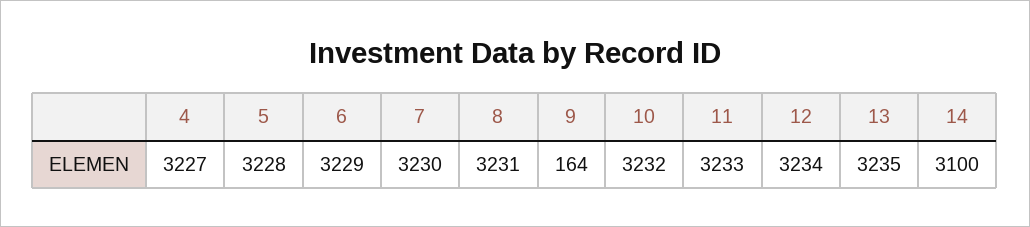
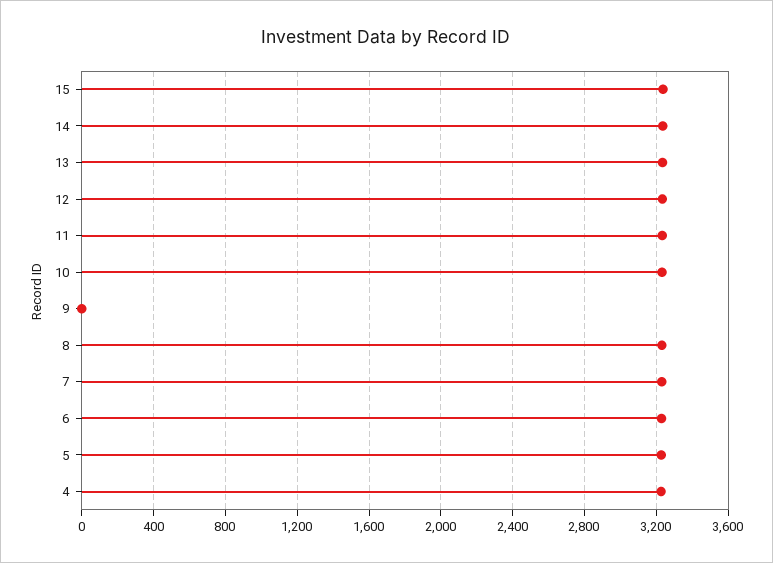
9: 164 -> 0
14: 3100 -> 3250
15: none -> 3250

